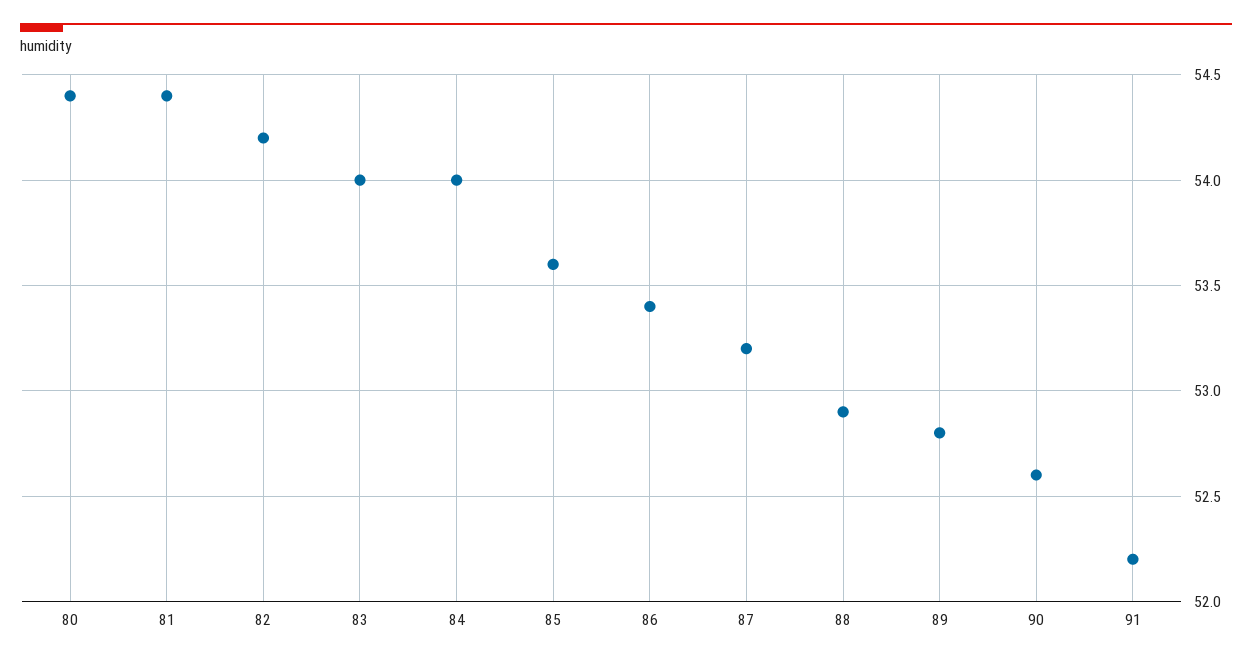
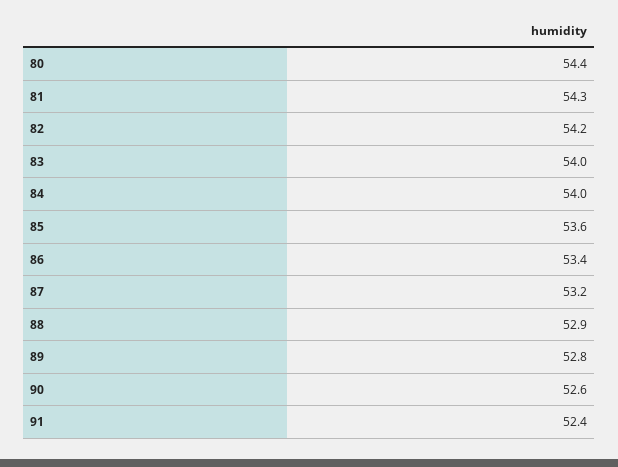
81: 54.4 -> 54.3
91: 52.2 -> 52.4

